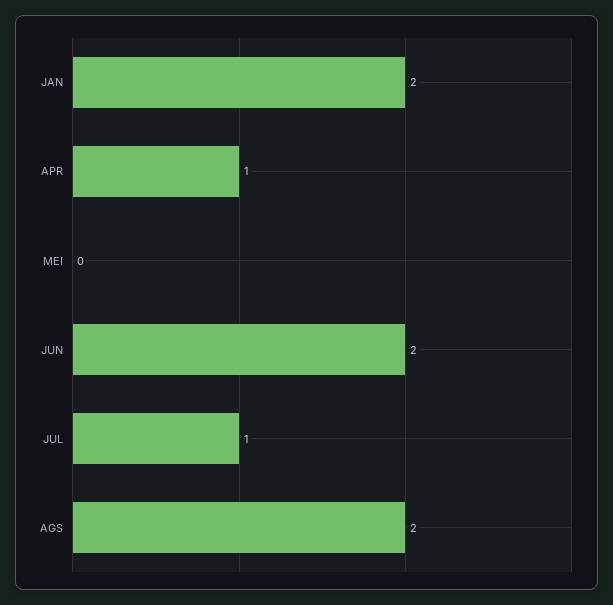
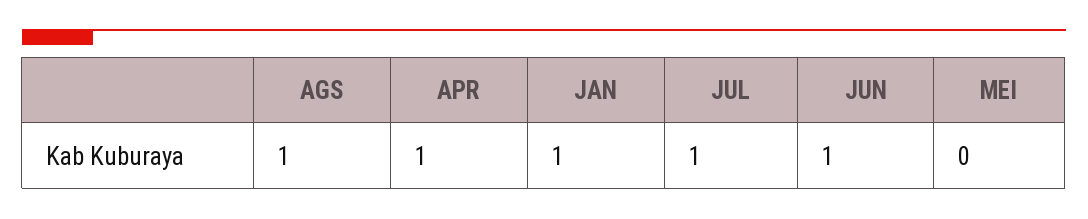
JAN: 2 -> 1
JUN: 2 -> 1
AGS: 2 -> 1

